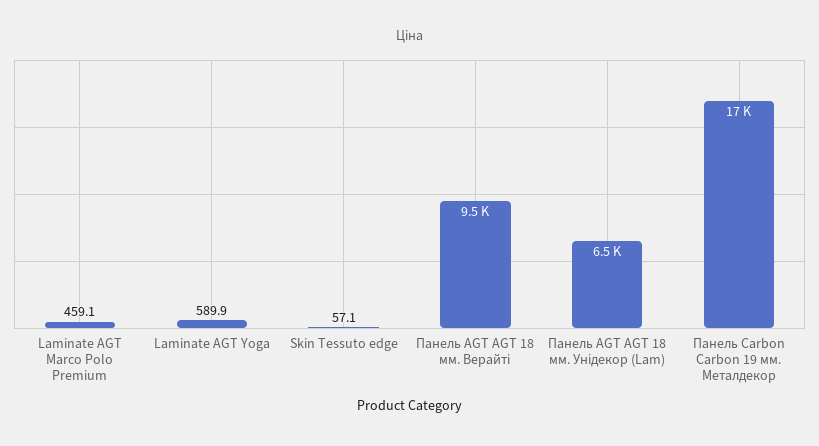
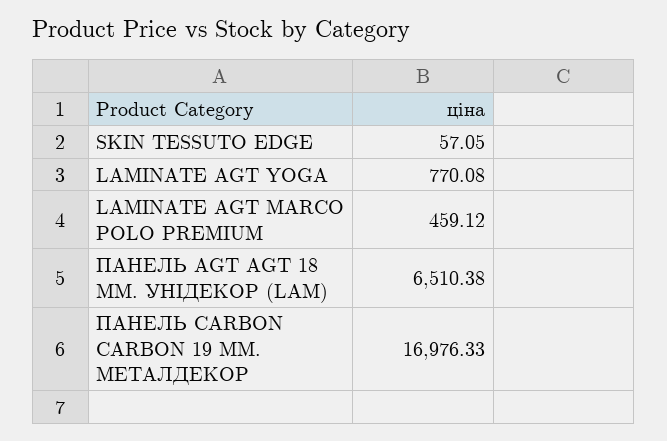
Laminate AGT Yoga: 589.9 -> 770.08
Панель AGT AGT 18 мм. Верайті: 9500 -> none

